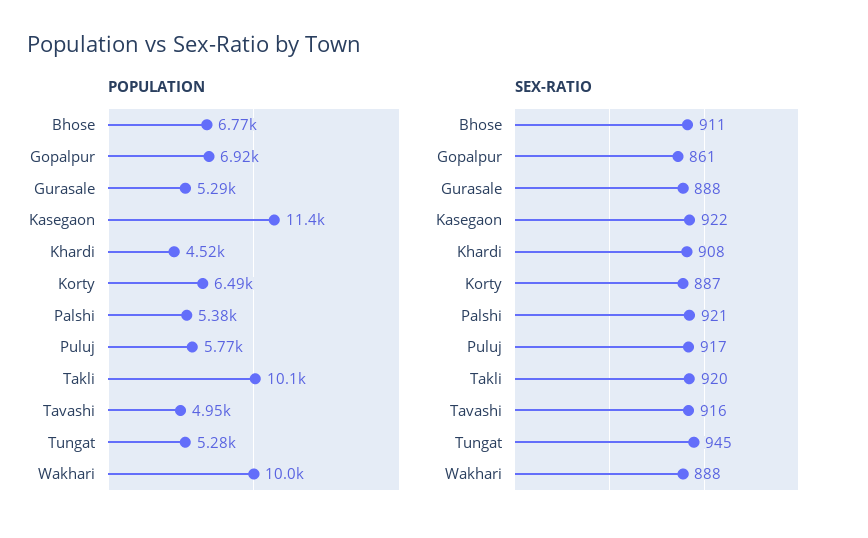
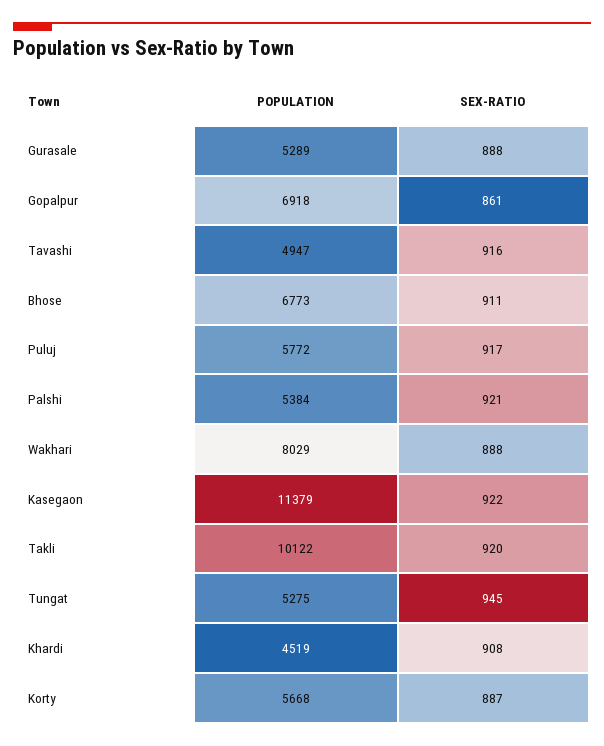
POPULATION, Korty: 6490 -> 5668
POPULATION, Wakhari: 10000 -> 8029

